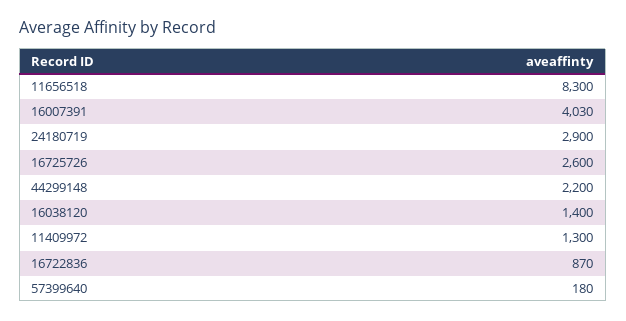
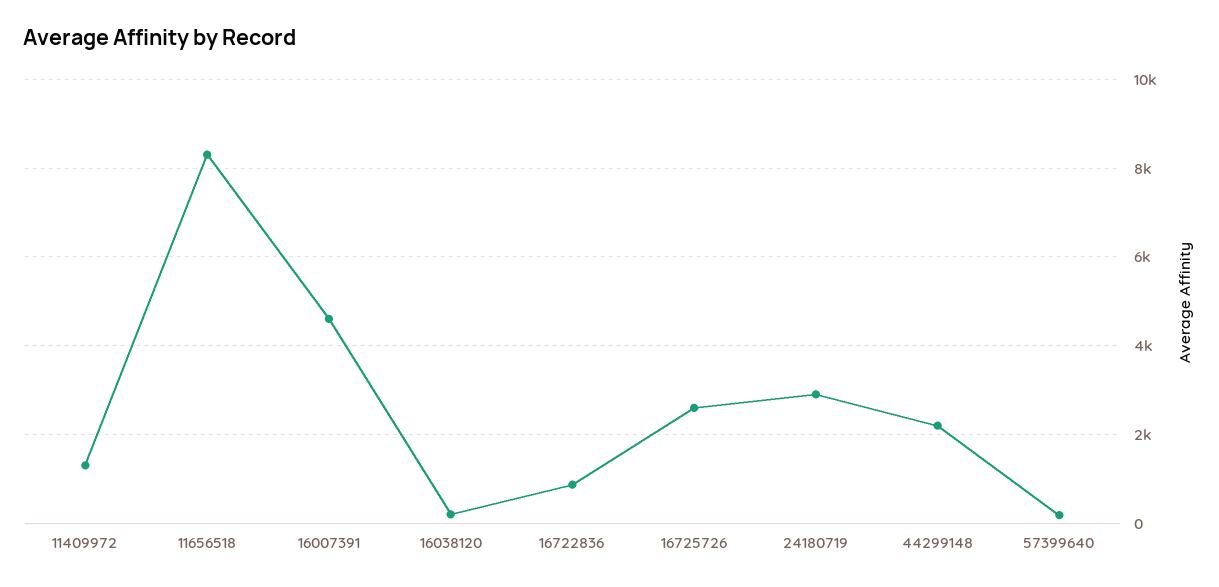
16007391: 4030 -> 4600
16038120: 1400 -> 200

